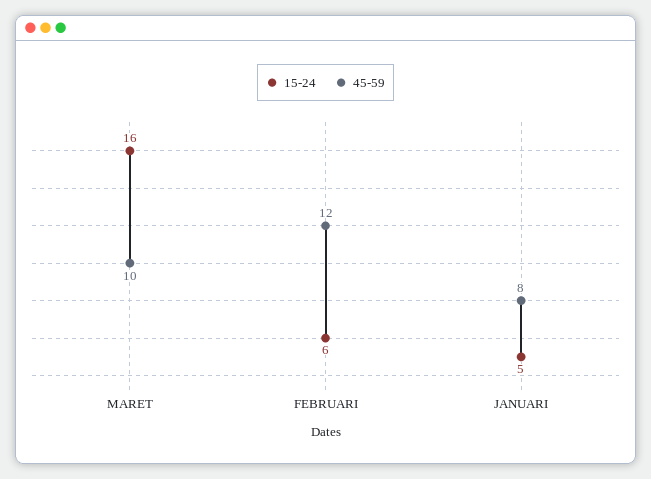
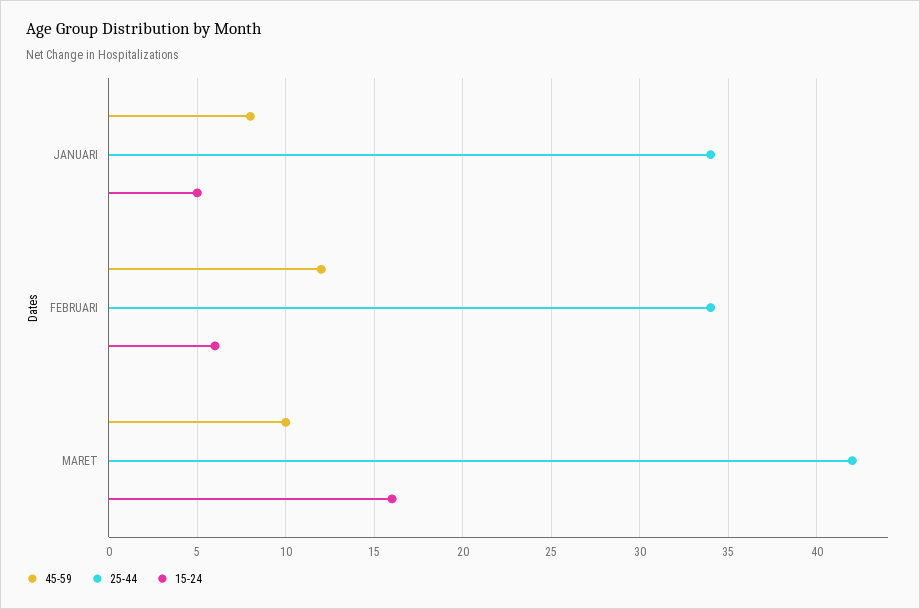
25-44, JANUARI: none -> 34
25-44, FEBRUARI: none -> 34
25-44, MARET: none -> 42

